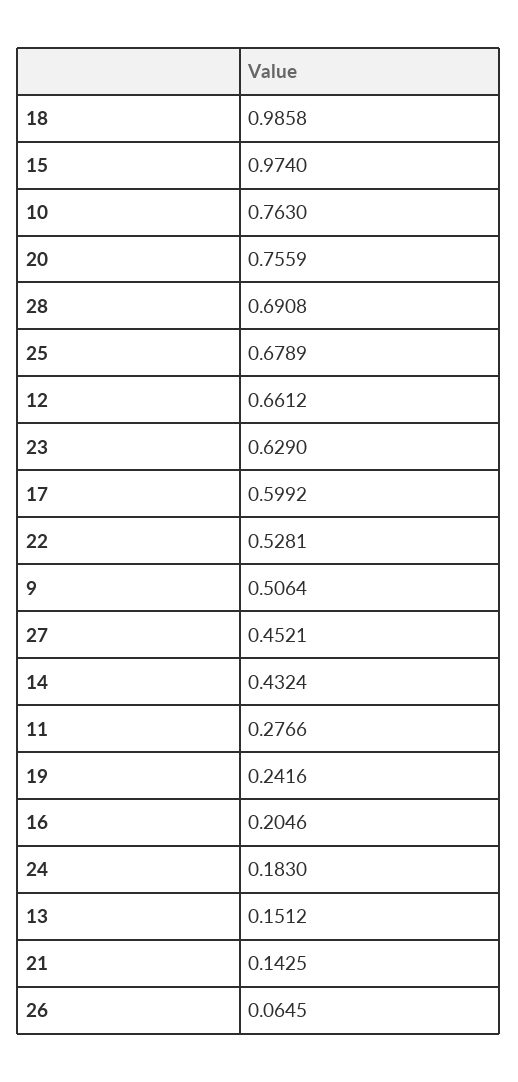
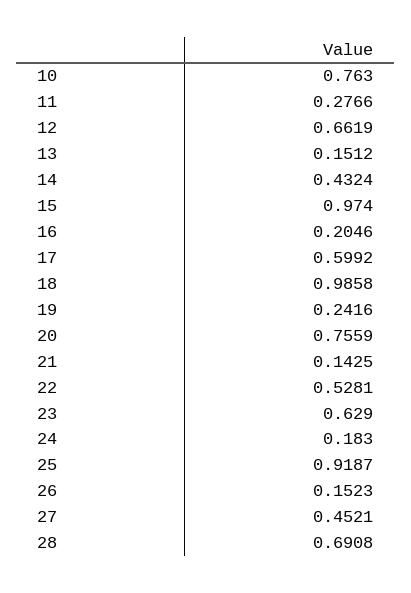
25: 0.6789 -> 0.9187
12: 0.6612 -> 0.6619
9: 0.5064 -> none
26: 0.0645 -> 0.1523

